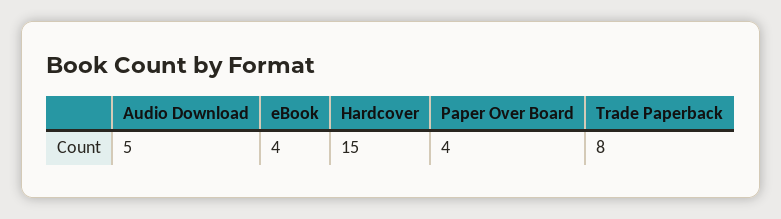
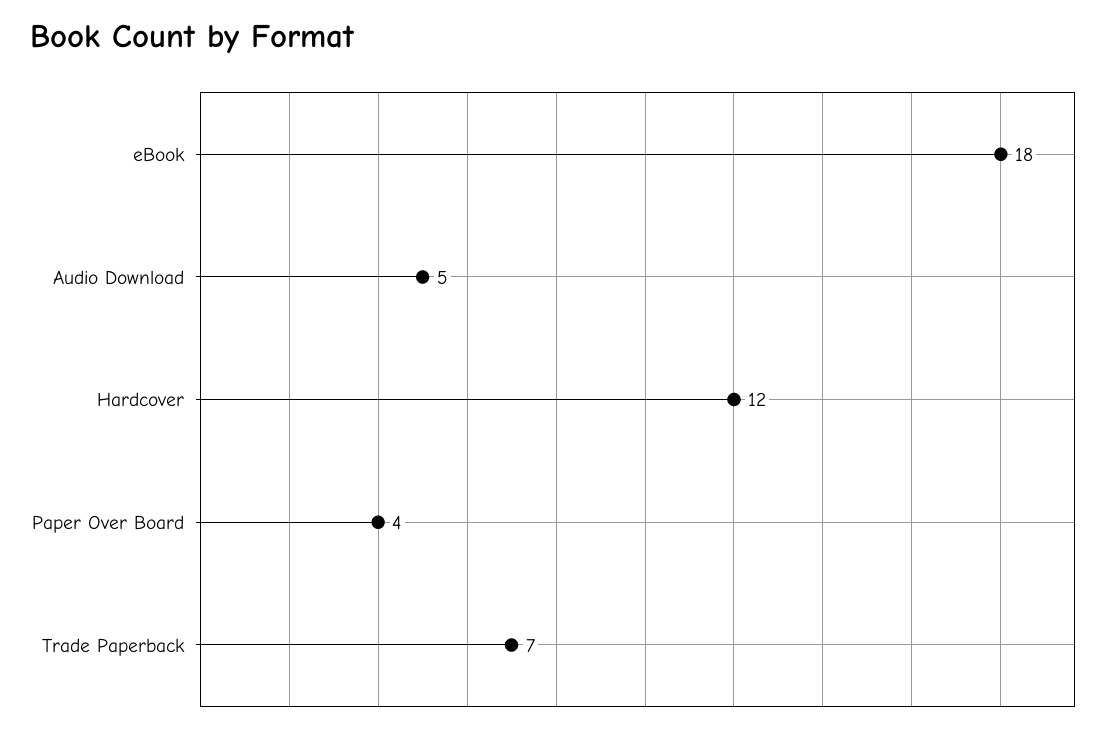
eBook: 4 -> 18
Hardcover: 15 -> 12
Trade Paperback: 8 -> 7

